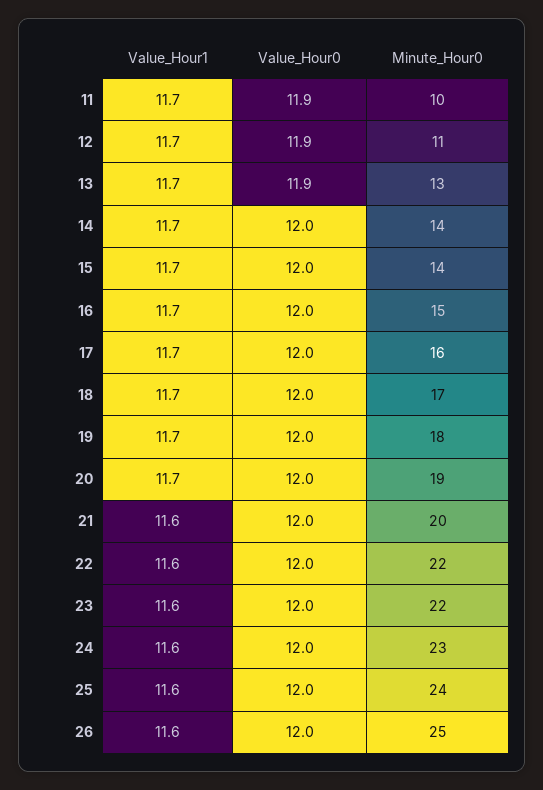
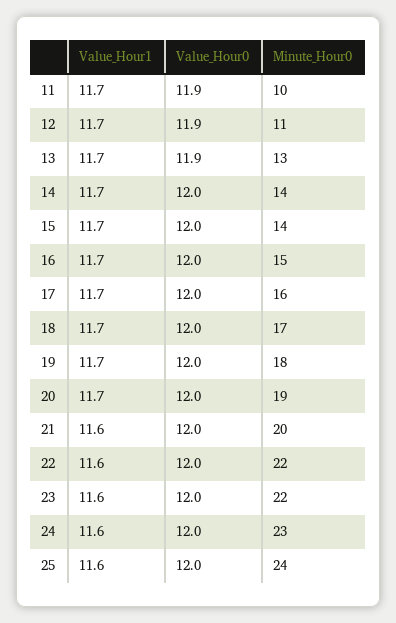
Value_Hour1, 26: 11.6 -> none
Value_Hour0, 26: 12 -> none
Minute_Hour0, 26: 25 -> none

